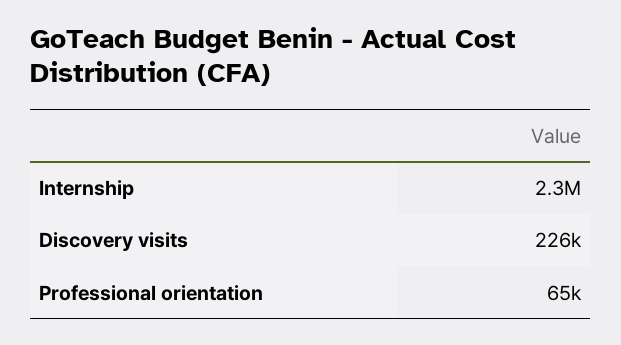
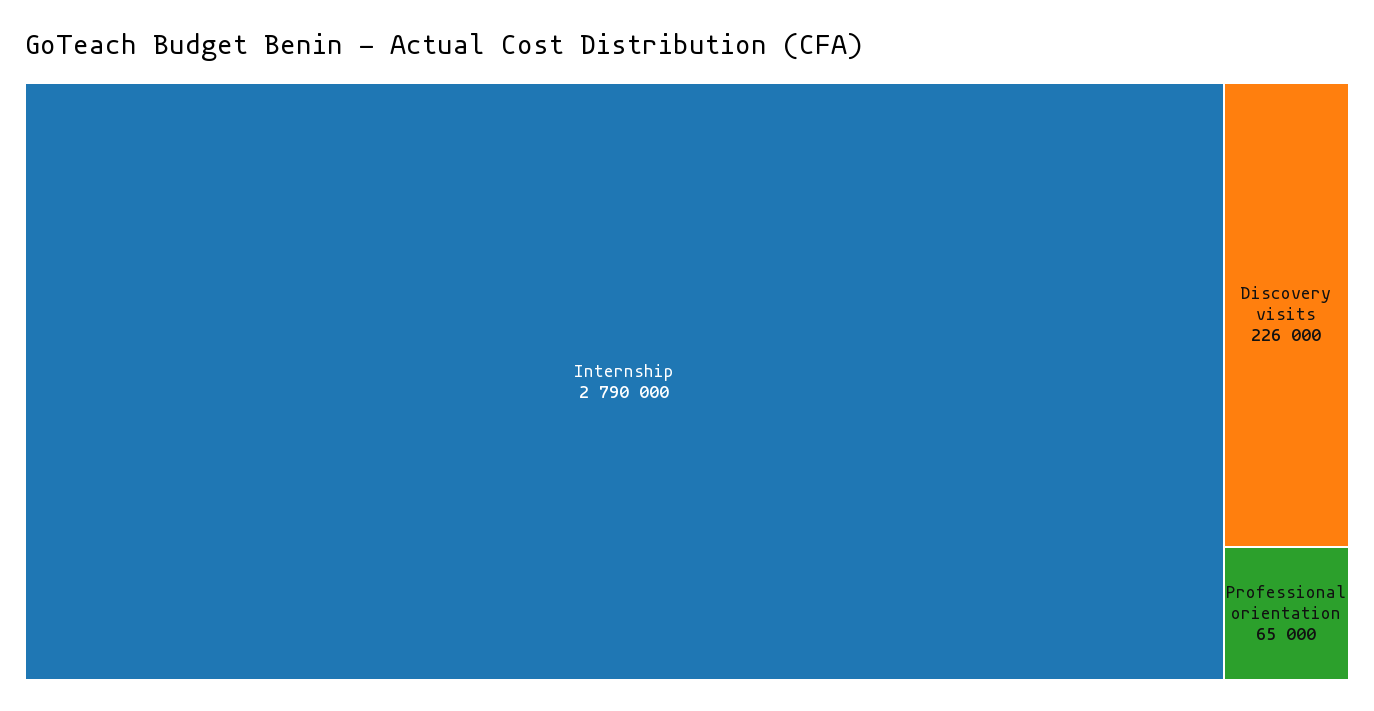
Internship: 2300000 -> 2790000

